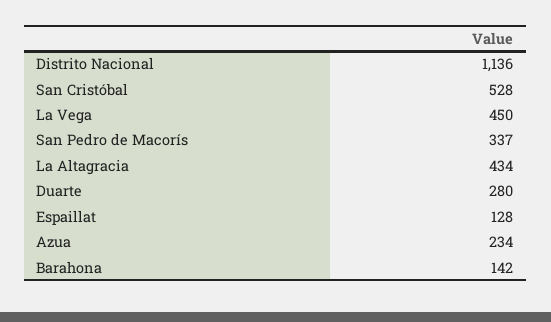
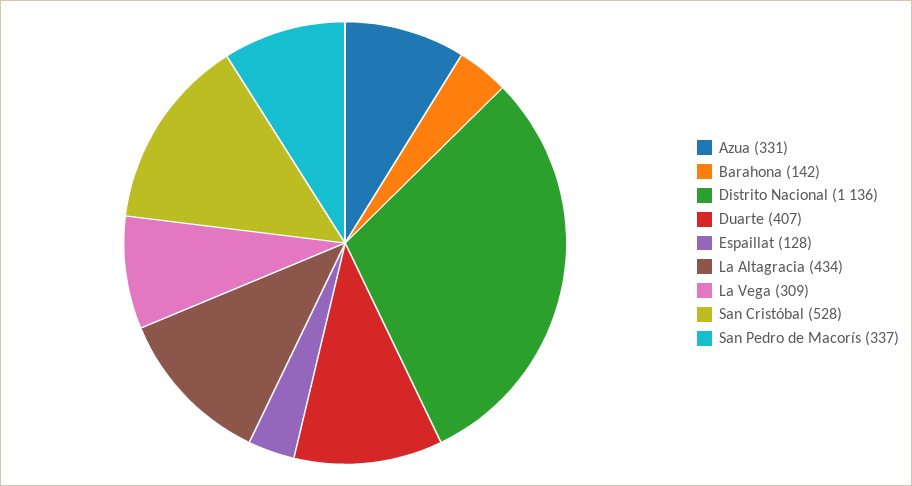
La Vega: 450 -> 309
Duarte: 280 -> 407
Azua: 234 -> 331

